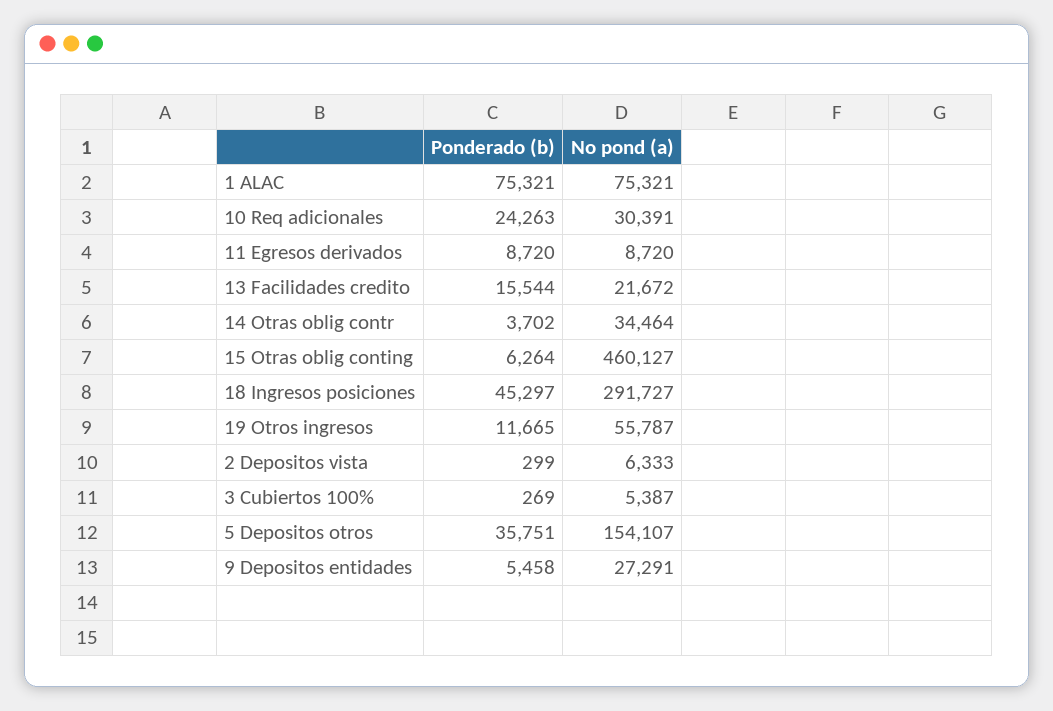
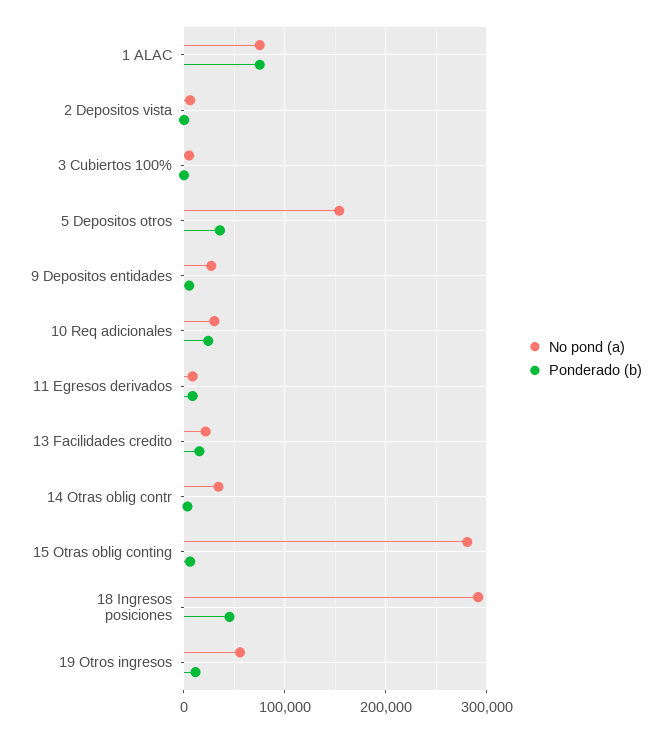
No pond (a), 15 Otras oblig conting: 460127 -> 280000

